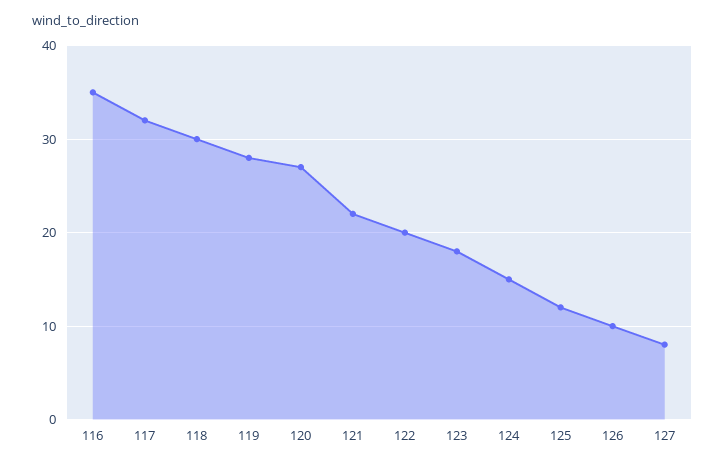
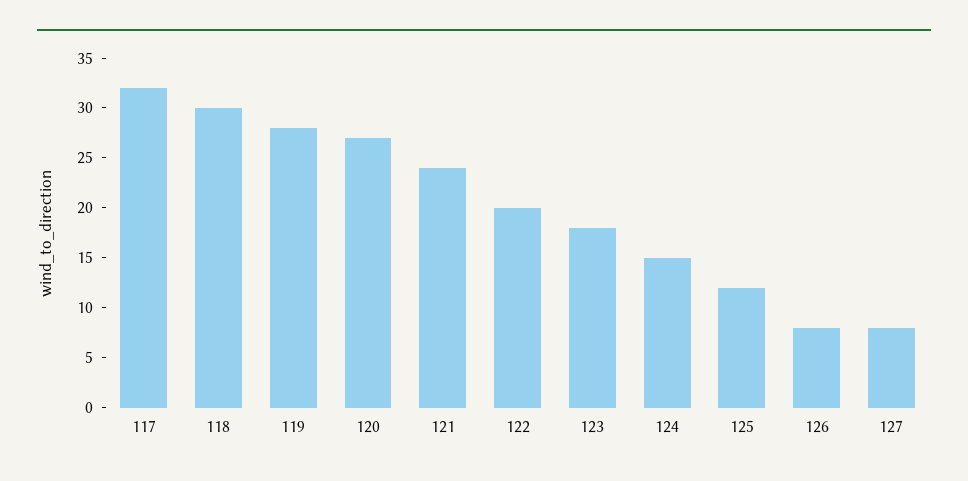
116: 35 -> none
121: 22 -> 24
126: 10 -> 8

